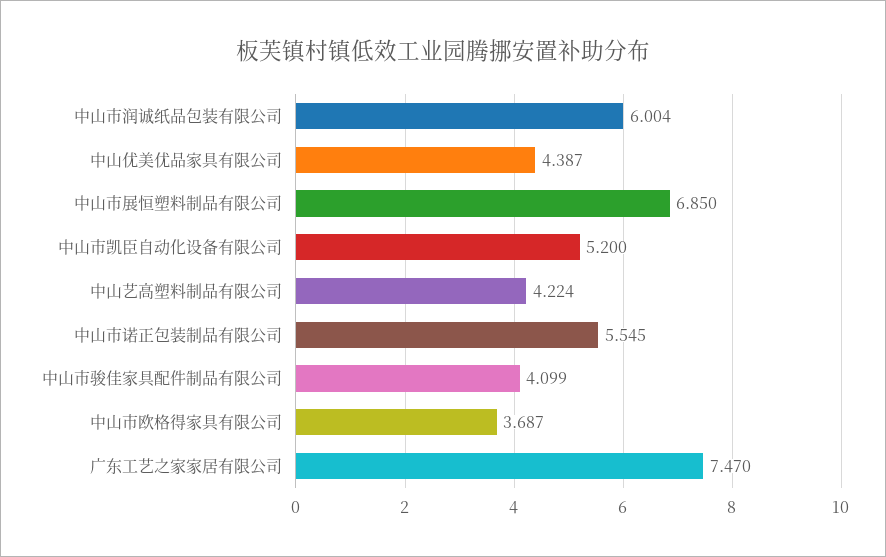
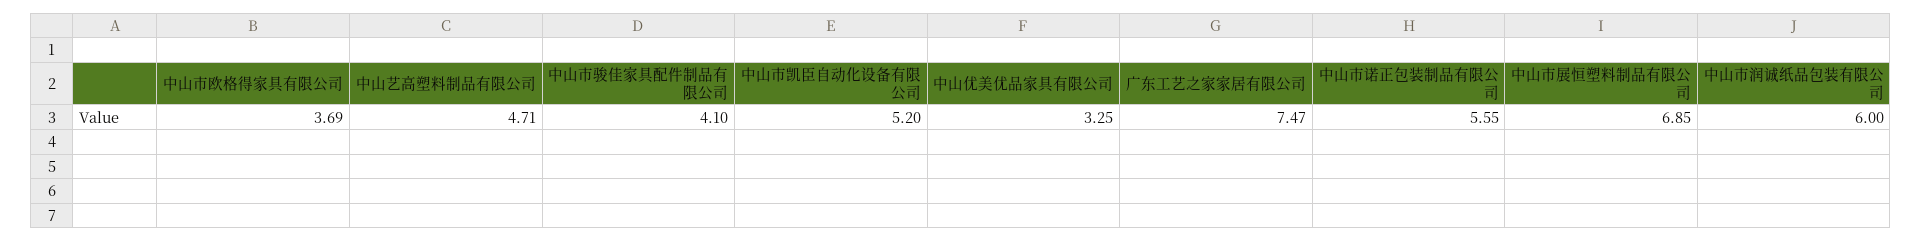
中山优美优品家具有限公司: 4.387 -> 3.25
中山艺高塑料制品有限公司: 4.224 -> 4.71

